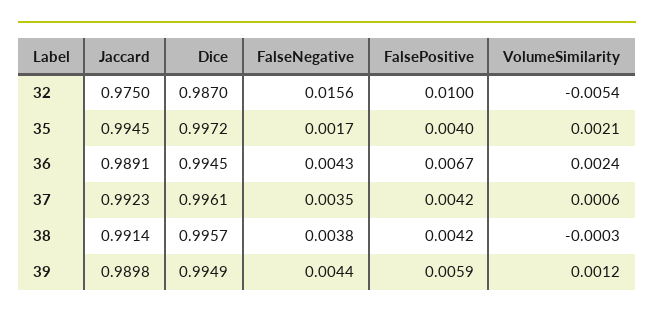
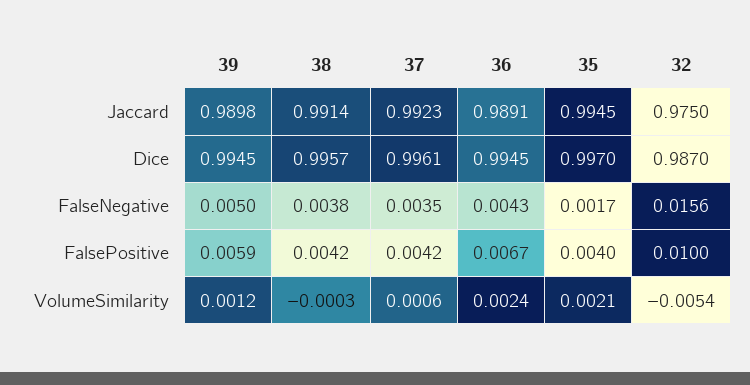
Dice, 35: 0.9972 -> 0.997
Dice, 39: 0.9949 -> 0.9945
FalseNegative, 39: 0.0044 -> 0.005

